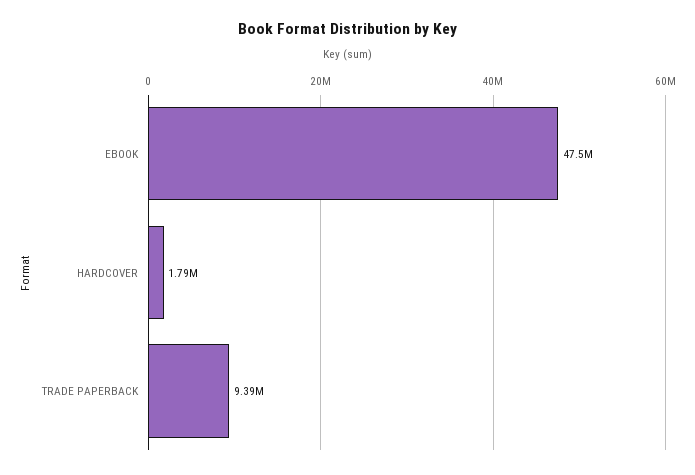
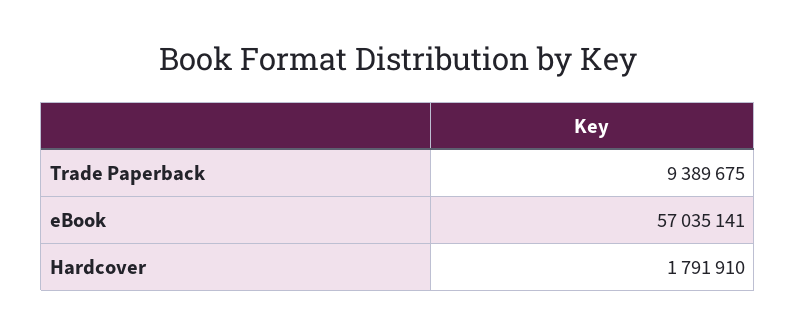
EBOOK: 47500000 -> 57035141

